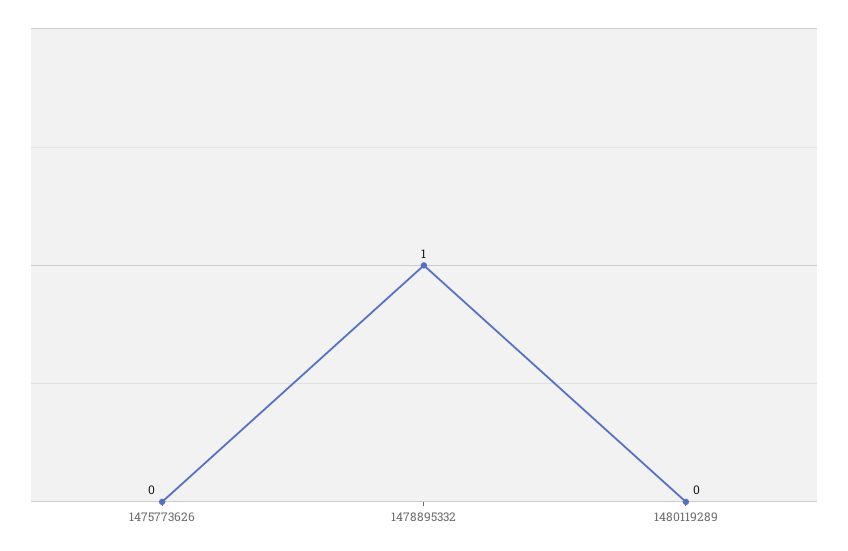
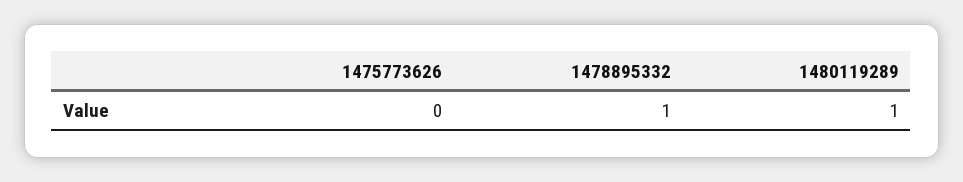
1480119289: 0 -> 1

